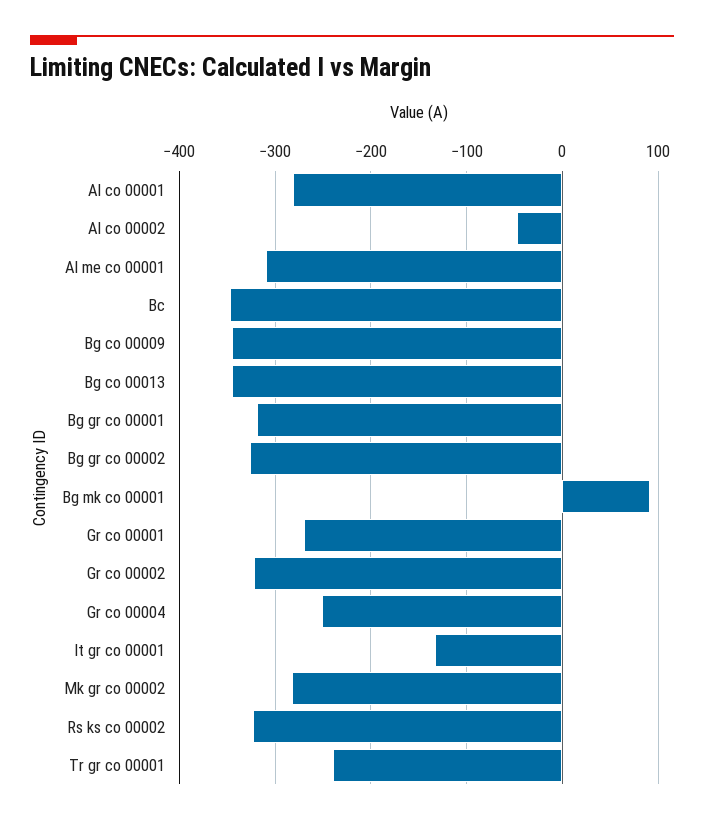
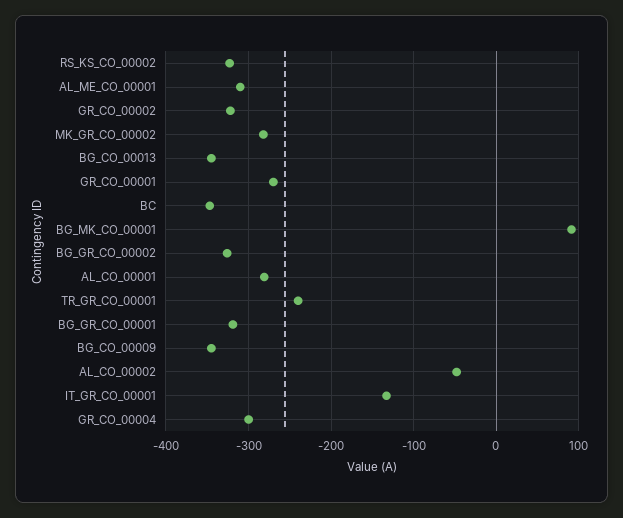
Gr co 00004: -250 -> -300

